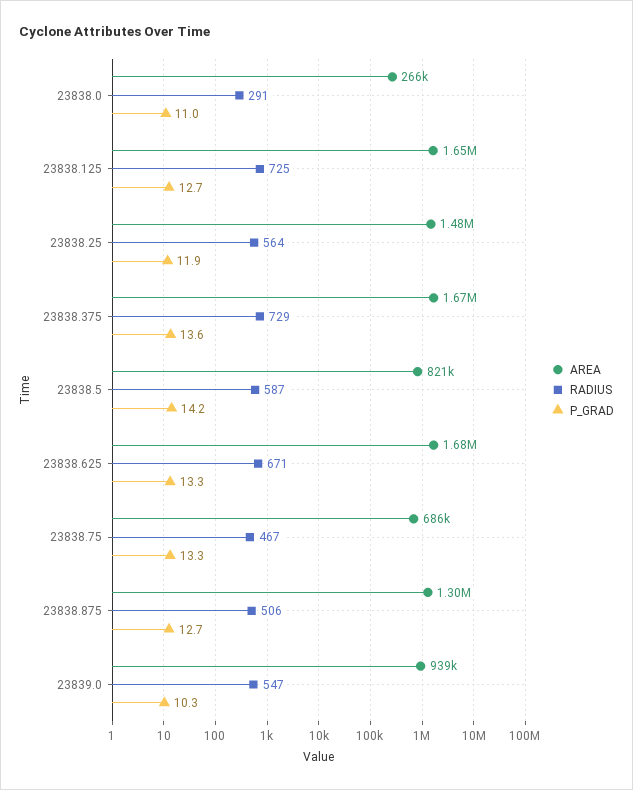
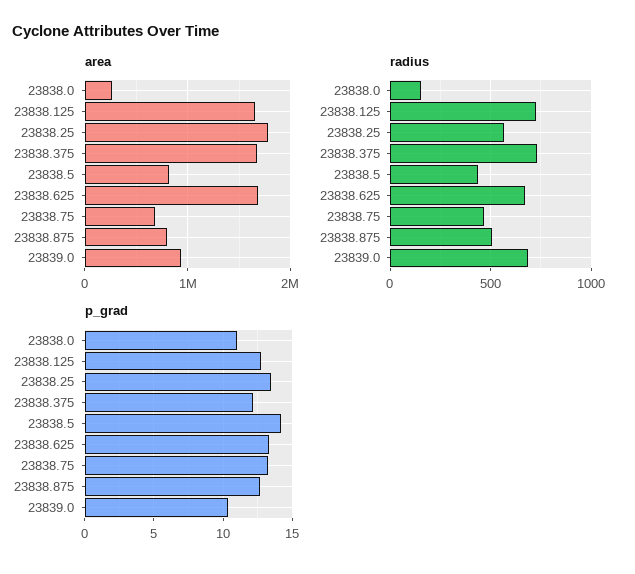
RADIUS, 23838.0: 291 -> 150
AREA, 23838.25: 1480000 -> 1800000
P_GRAD, 23838.25: 11.9 -> 13.5
P_GRAD, 23838.375: 13.6 -> 12
RADIUS, 23838.5: 587 -> 450
AREA, 23838.875: 1300000 -> 800000
RADIUS, 23839.0: 547 -> 700

